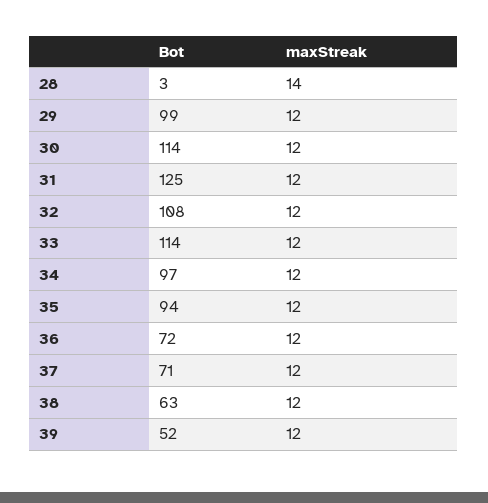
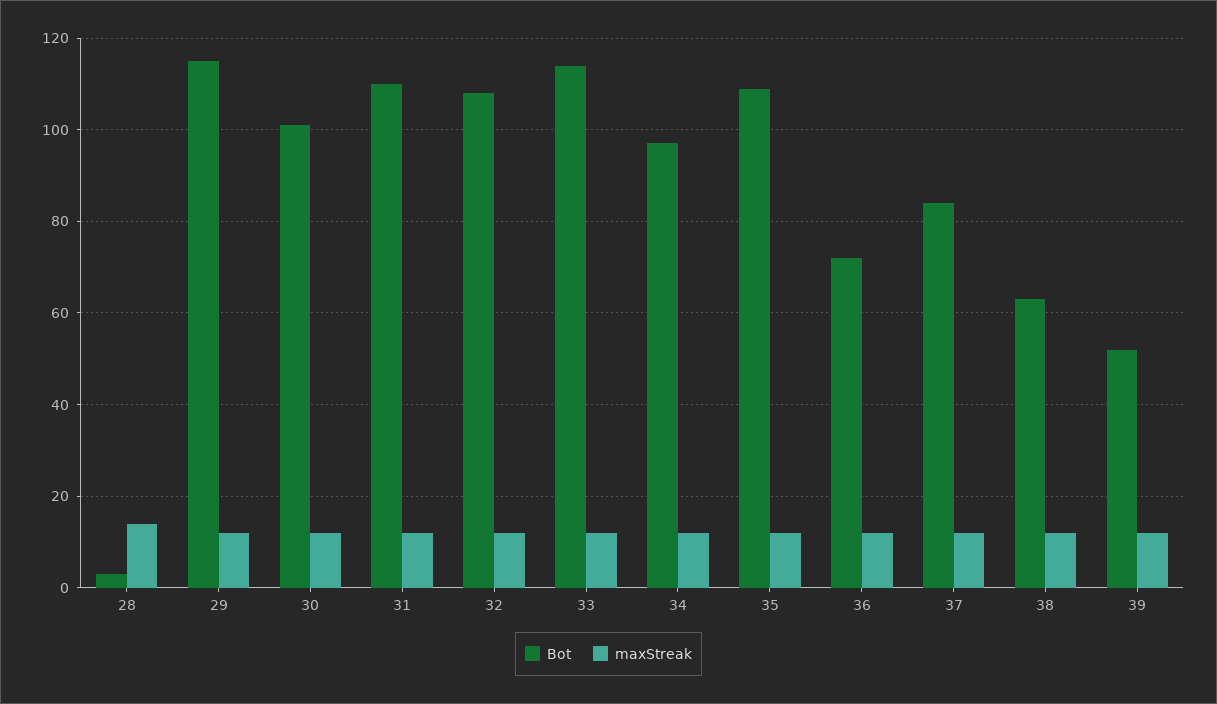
Bot, 29: 99 -> 115
Bot, 30: 114 -> 100
Bot, 31: 125 -> 110
Bot, 35: 94 -> 110
Bot, 37: 71 -> 85

